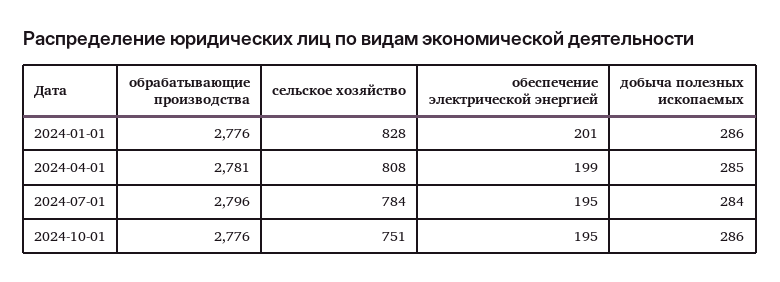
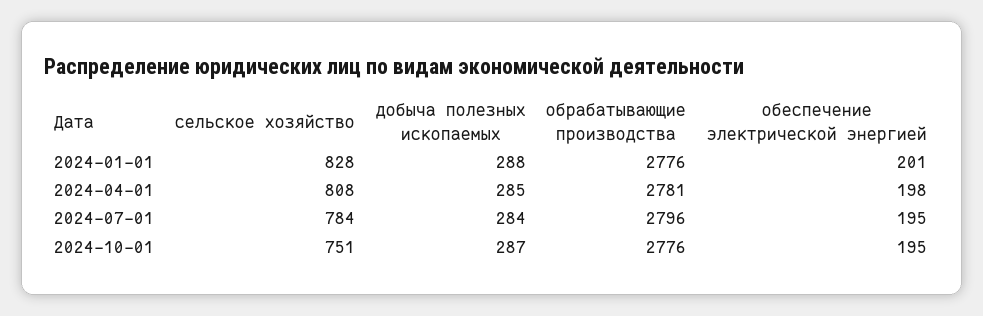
добыча полезных ископаемых, 2024-01-01: 286 -> 288
обеспечение электрической энергией, 2024-04-01: 199 -> 198
добыча полезных ископаемых, 2024-10-01: 286 -> 287

